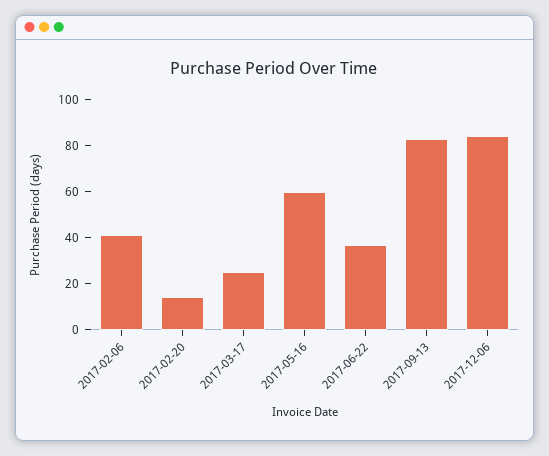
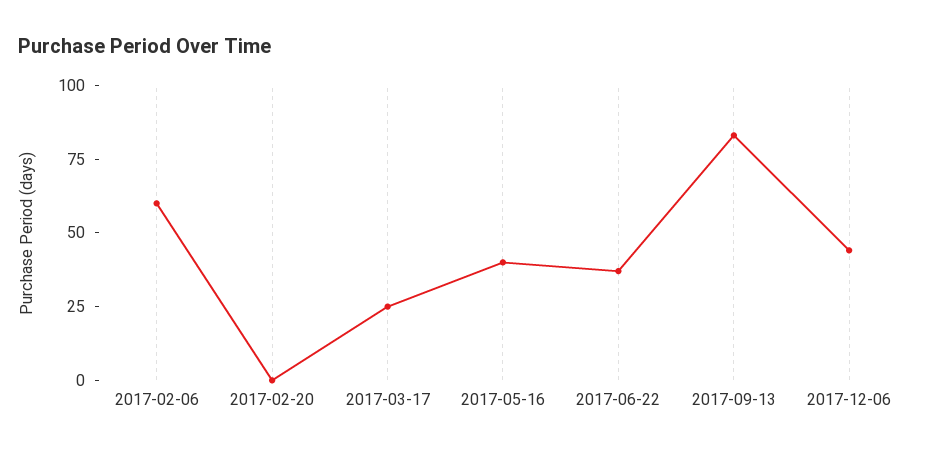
2017-02-06: 40 -> 60
2017-02-20: 15 -> 0
2017-05-16: 60 -> 40
2017-12-06: 85 -> 45

